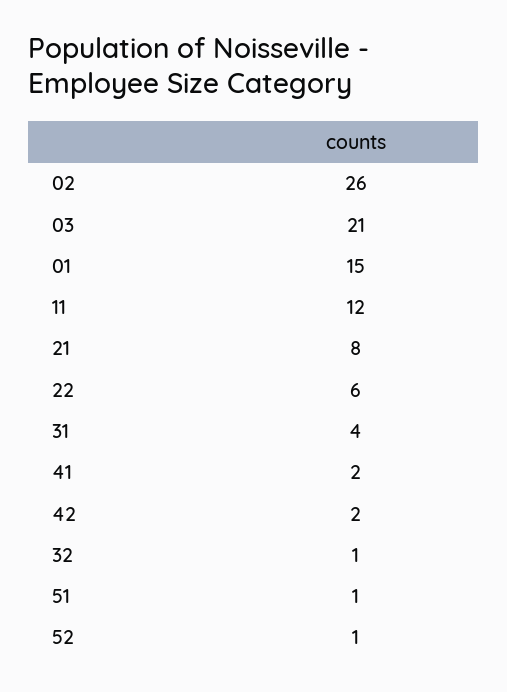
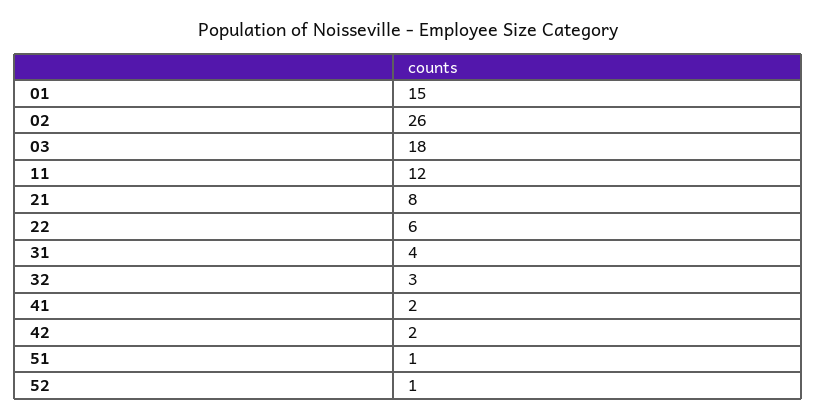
03: 21 -> 18
32: 1 -> 3

